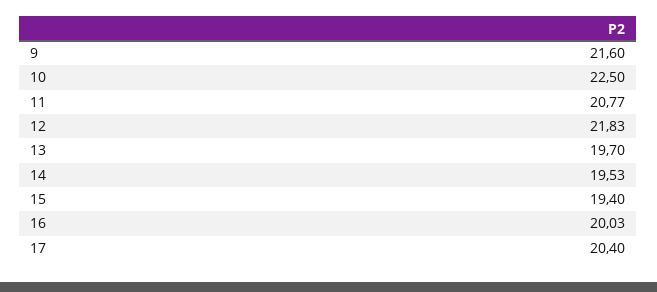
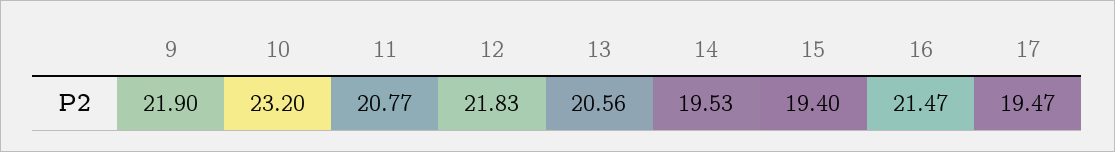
9: 21.6 -> 21.9
10: 22.5 -> 23.2
13: 19.7 -> 20.56
16: 20.03 -> 21.47
17: 20.4 -> 19.47

